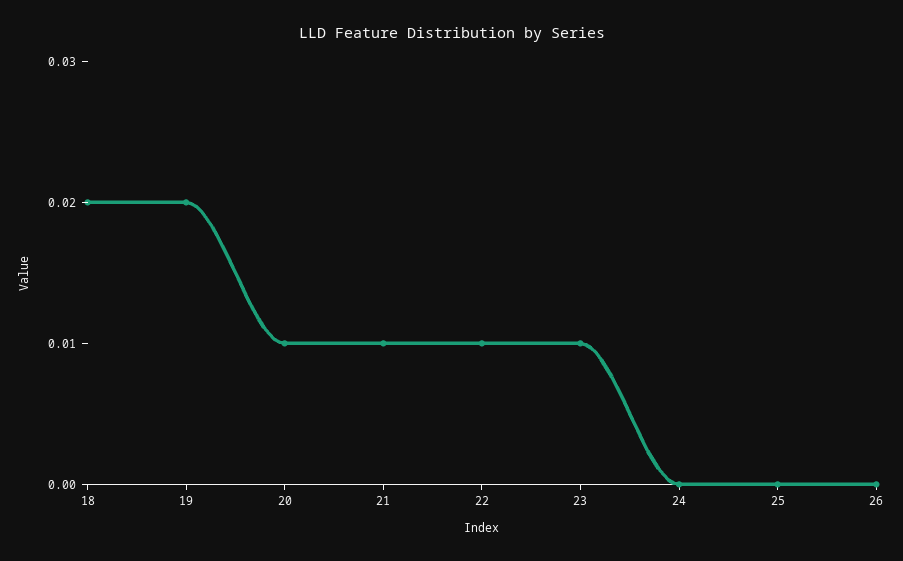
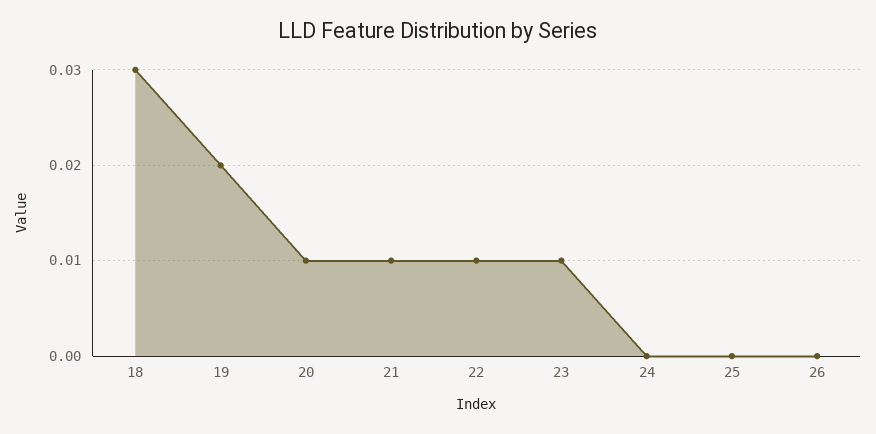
18: 0.02 -> 0.03

